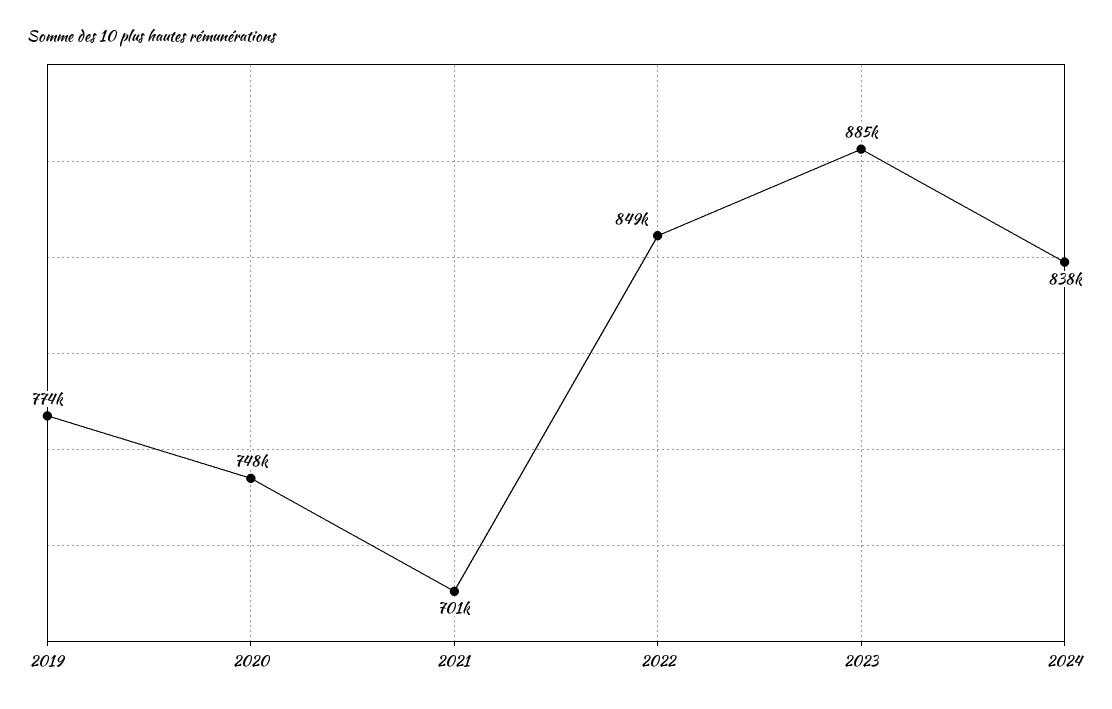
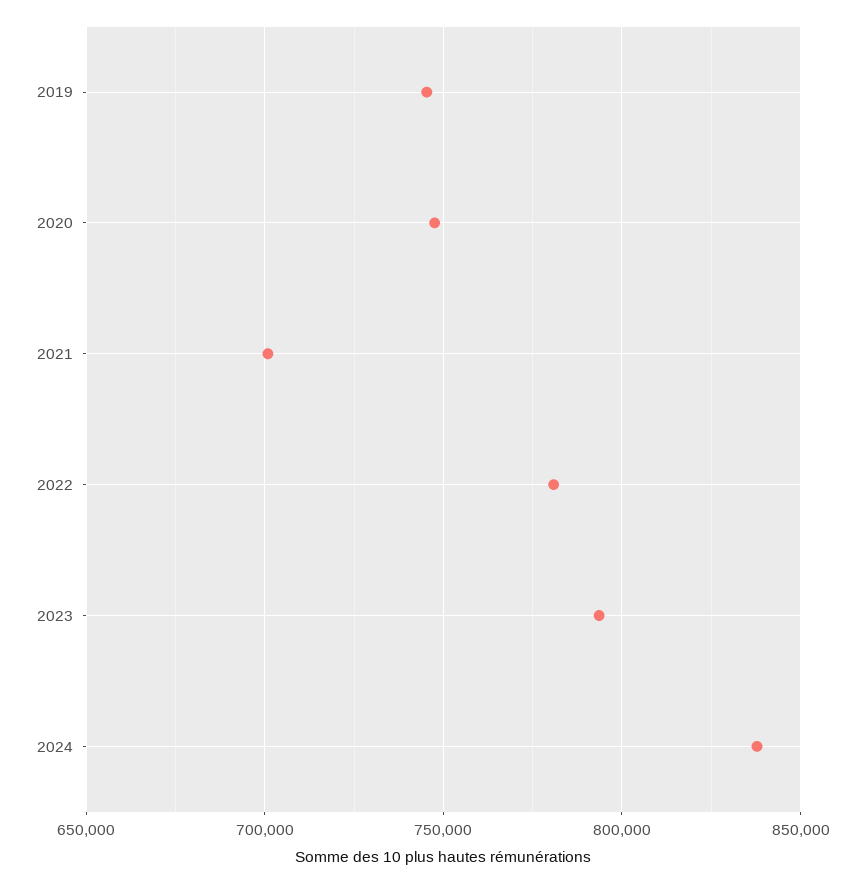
2019: 774000 -> 745000
2022: 849000 -> 780000
2023: 885000 -> 795000

